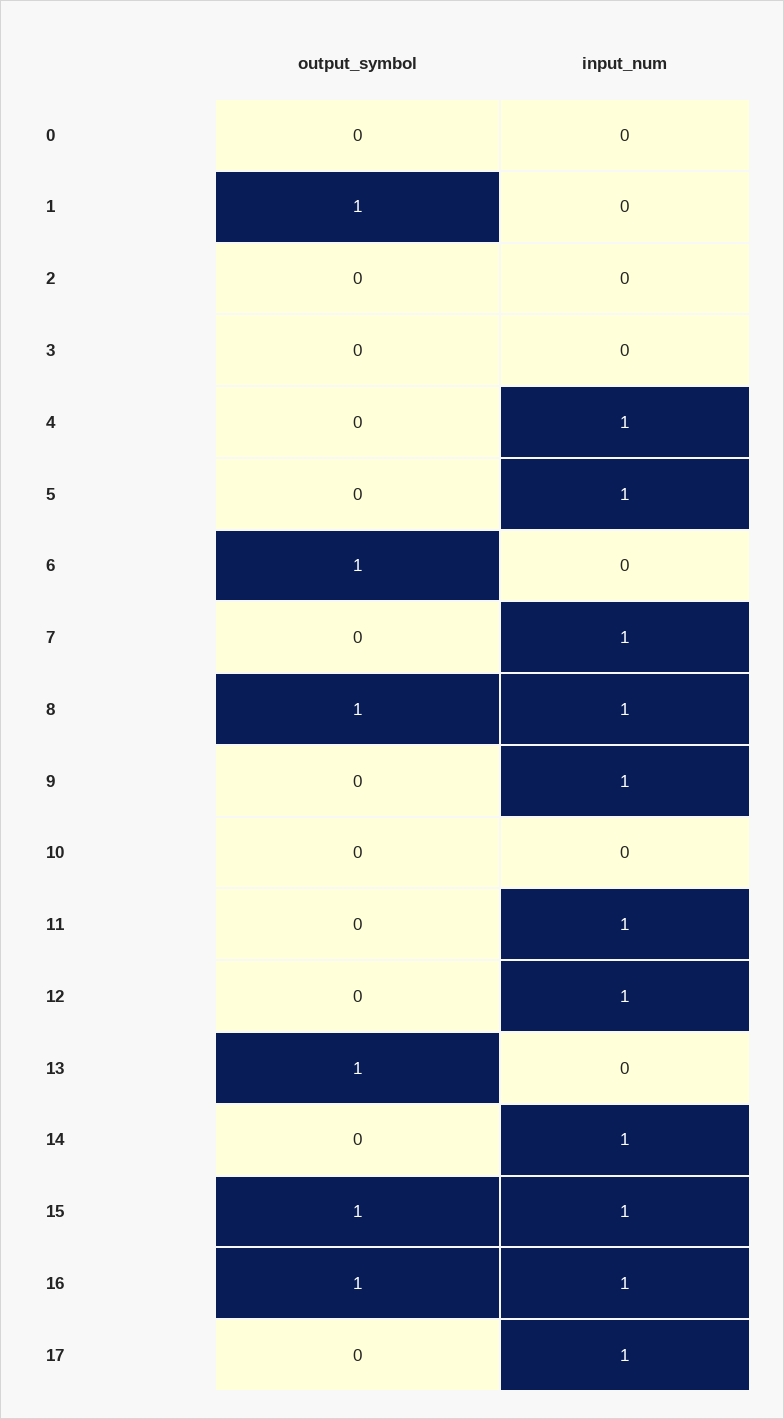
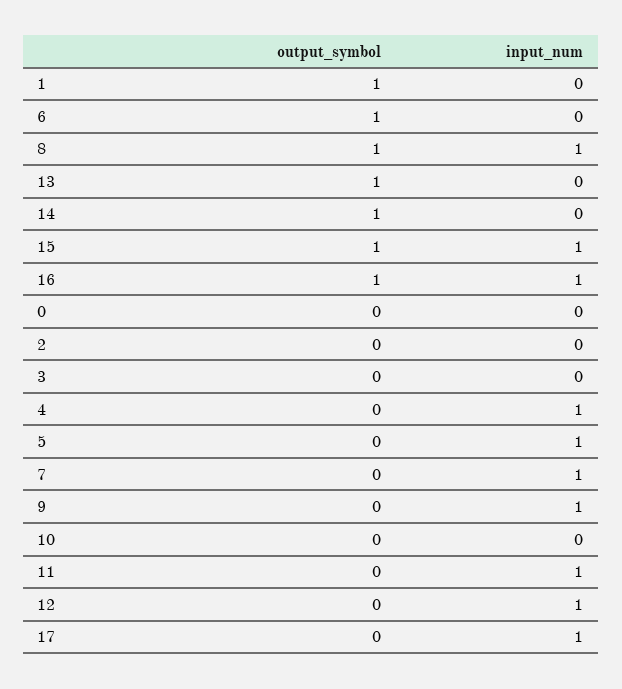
output_symbol, 14: 0 -> 1
input_num, 14: 1 -> 0

